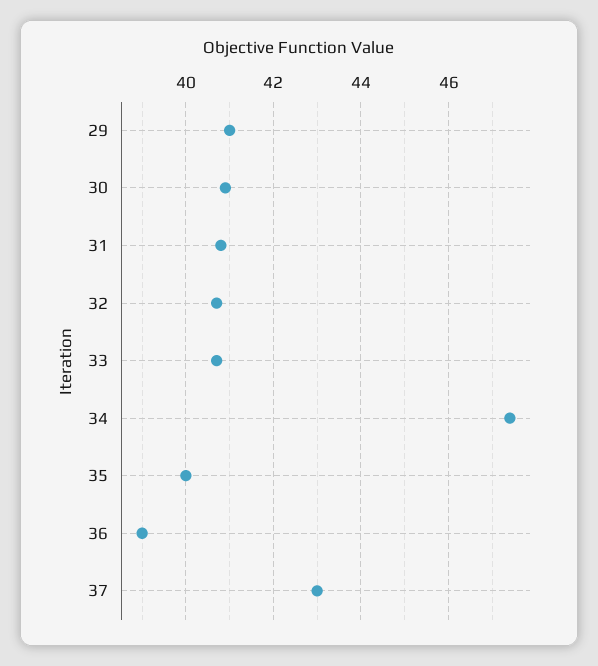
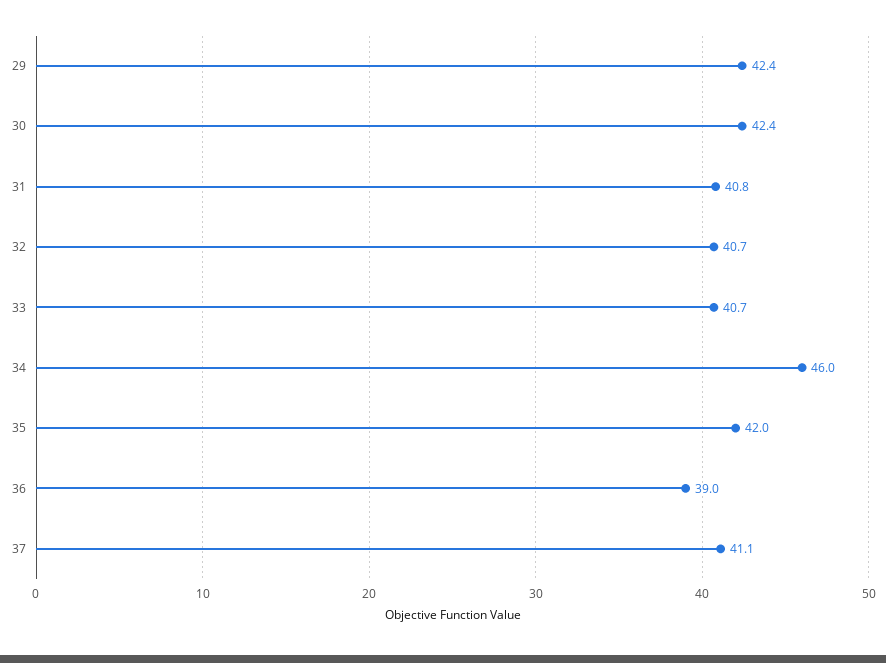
29: 41 -> 42.4
30: 41 -> 42.4
34: 47.5 -> 46
35: 40 -> 42
37: 43 -> 41.1

